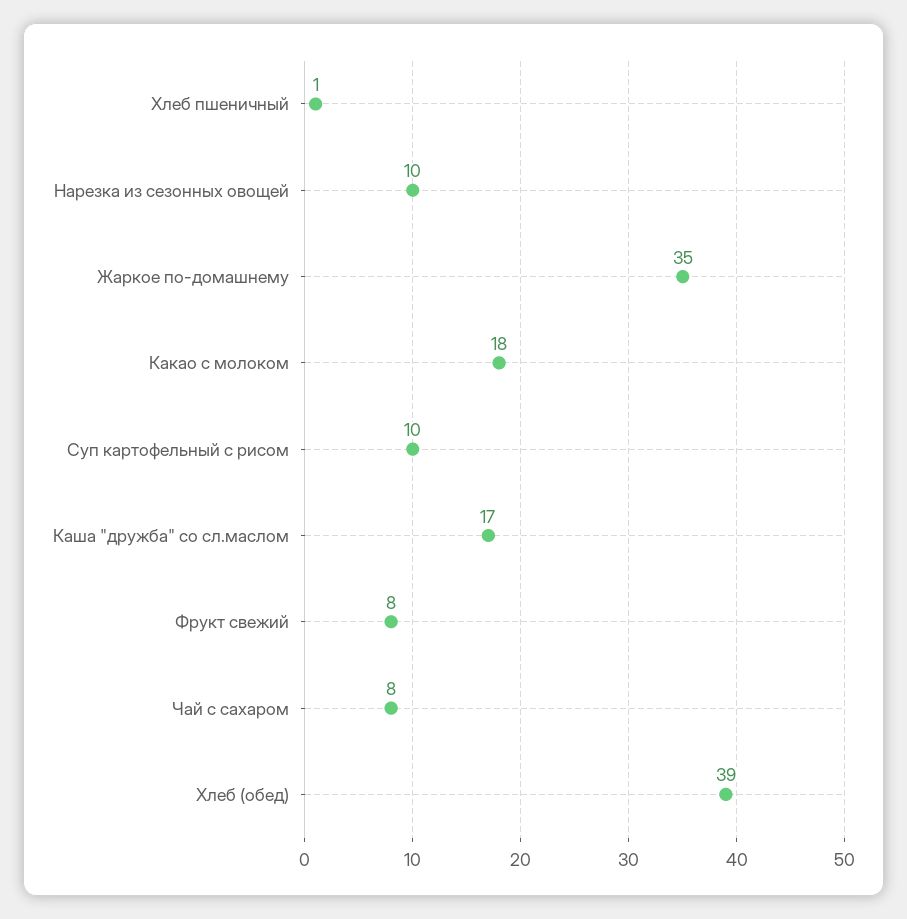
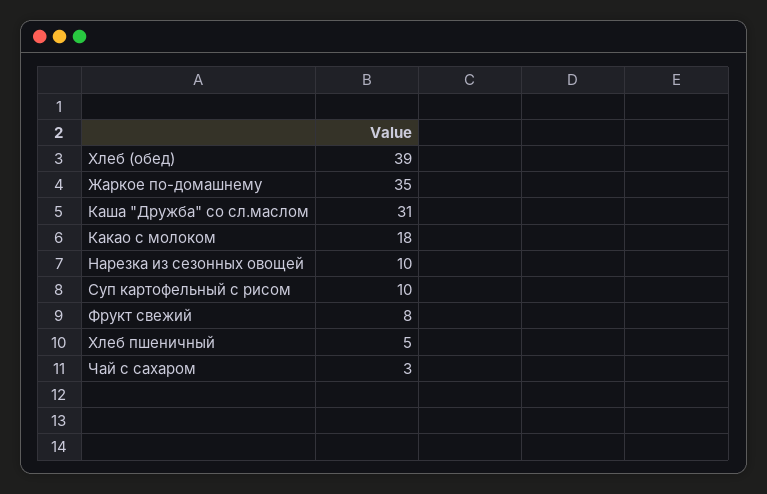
Хлеб пшеничный: 1 -> 5
Каша "дружба" со сл.маслом: 17 -> 31
Чай с сахаром: 8 -> 3

